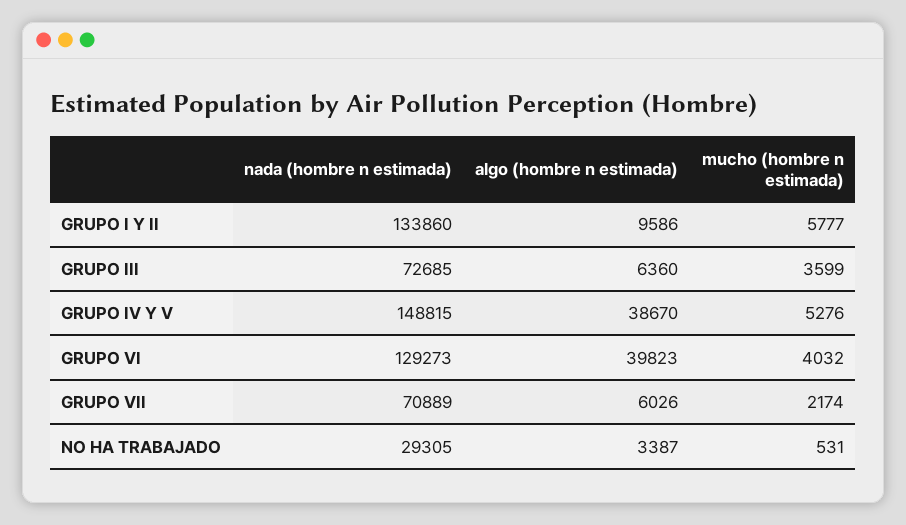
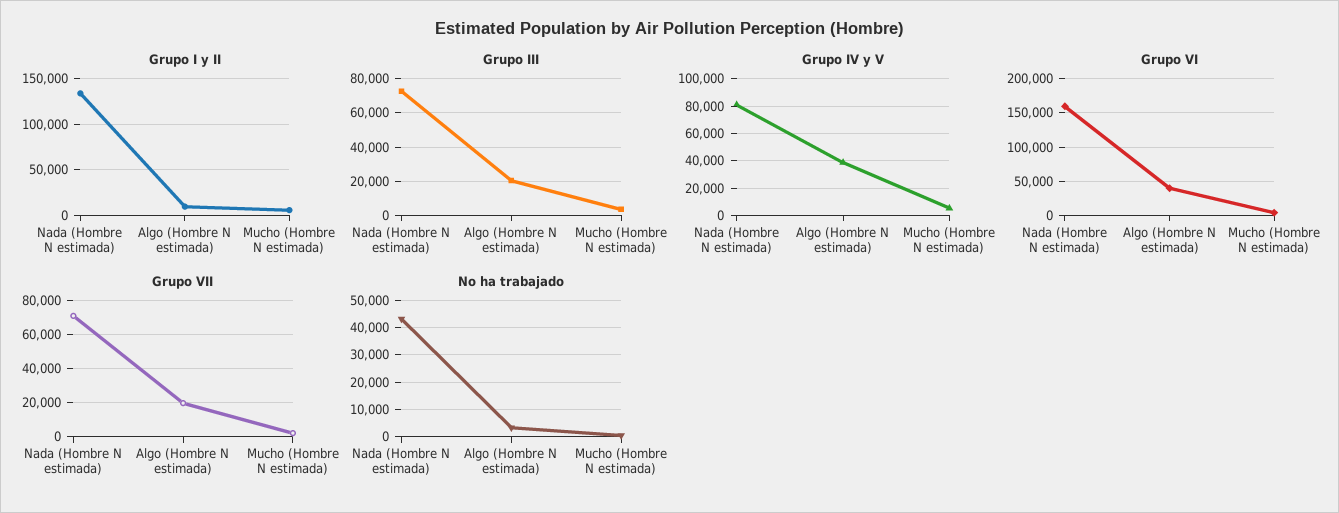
GRUPO III, algo (hombre n estimada): 6360 -> 20000
GRUPO IV Y V, nada (hombre n estimada): 148815 -> 80000
GRUPO VI, nada (hombre n estimada): 129273 -> 160000
GRUPO VII, algo (hombre n estimada): 6026 -> 20000
NO HA TRABAJADO, nada (hombre n estimada): 29305 -> 42500

